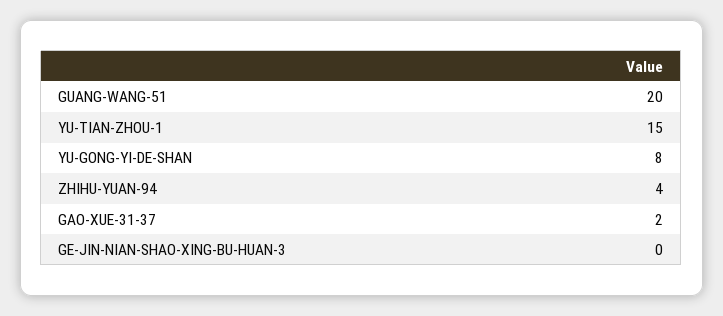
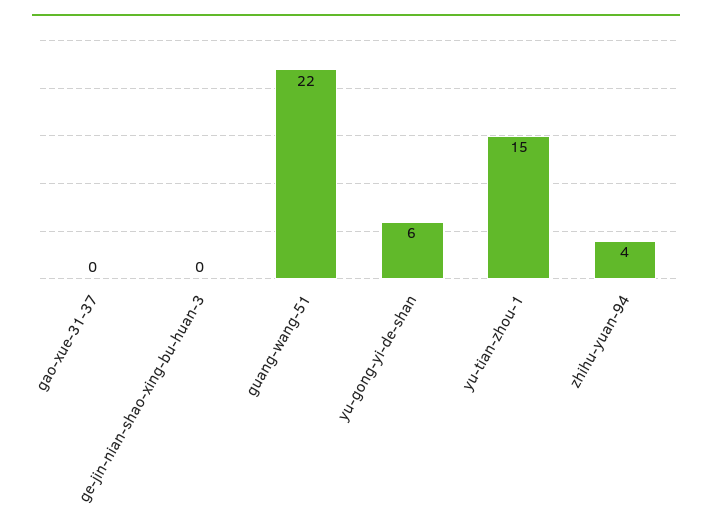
GUANG-WANG-51: 20 -> 22
YU-GONG-YI-DE-SHAN: 8 -> 6
GAO-XUE-31-37: 2 -> 0

